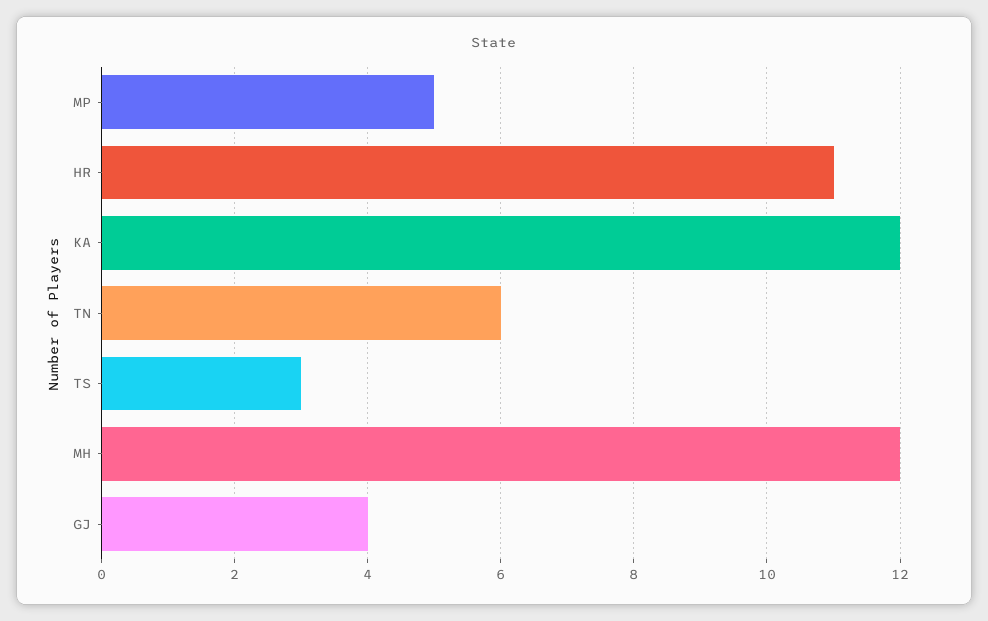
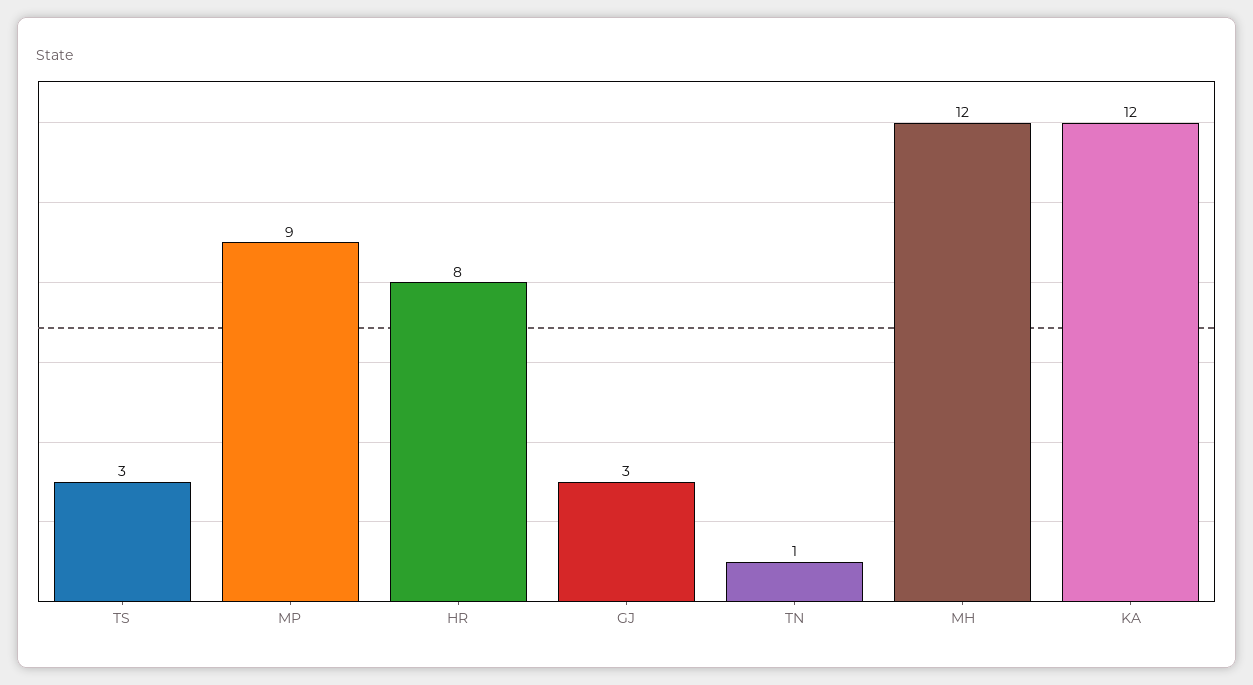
MP: 5 -> 9
HR: 11 -> 8
TN: 6 -> 1
GJ: 4 -> 3

